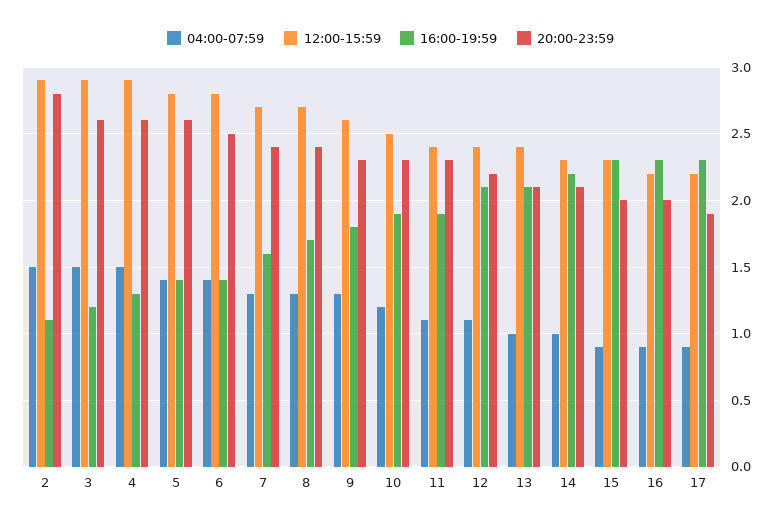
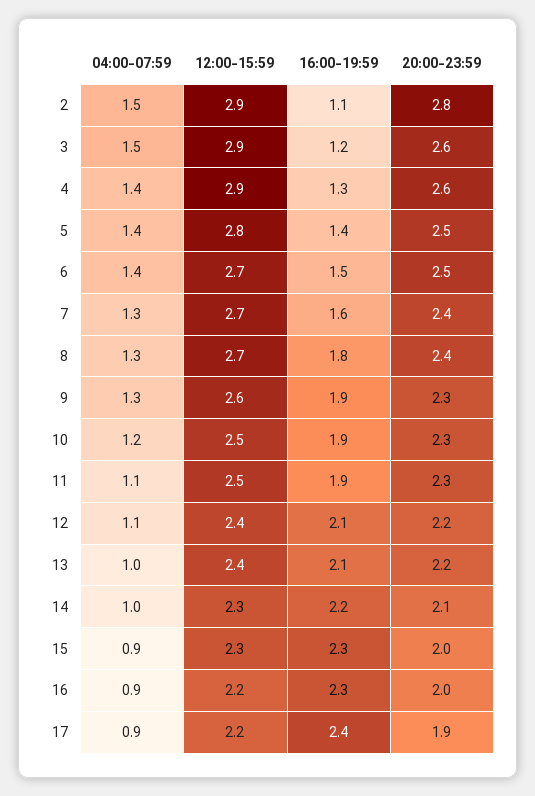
04:00-07:59, 4: 1.5 -> 1.4
20:00-23:59, 5: 2.6 -> 2.5
12:00-15:59, 6: 2.8 -> 2.7
16:00-19:59, 6: 1.4 -> 1.5
16:00-19:59, 8: 1.7 -> 1.8
16:00-19:59, 9: 1.8 -> 1.9
12:00-15:59, 11: 2.4 -> 2.5
20:00-23:59, 13: 2.1 -> 2.2
16:00-19:59, 17: 2.3 -> 2.4

